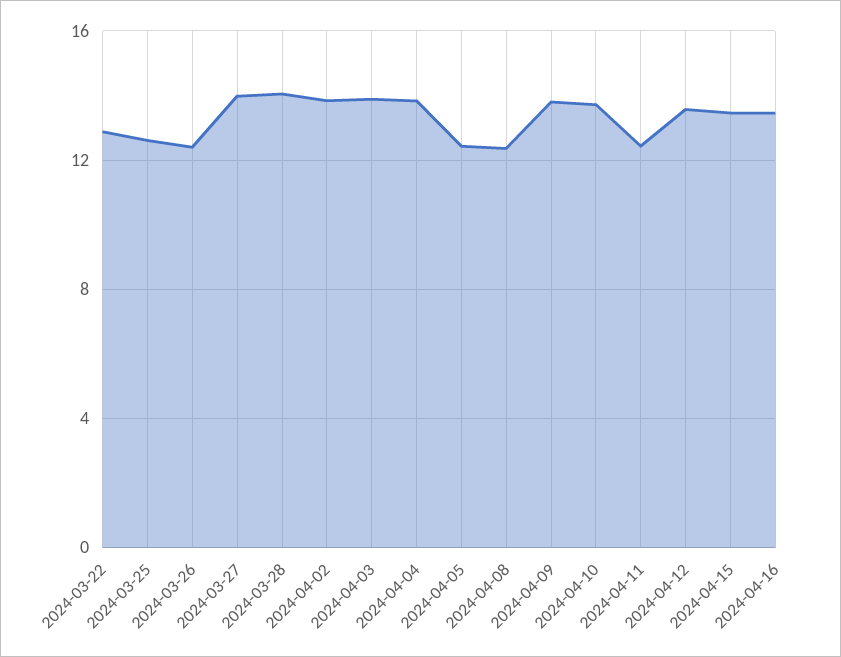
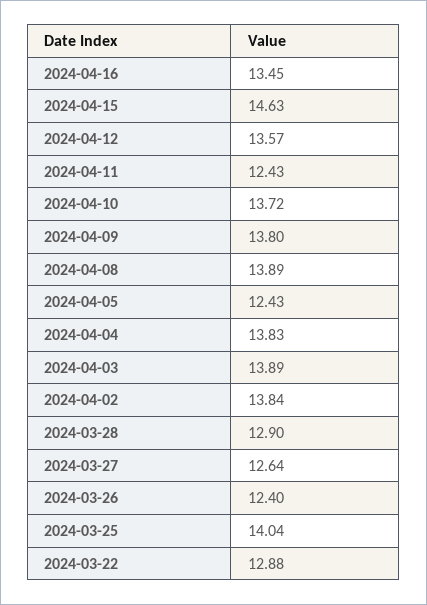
2024-03-25: 12.5 -> 14.04
2024-03-27: 14 -> 12.64
2024-03-28: 14 -> 12.9
2024-04-08: 12.5 -> 13.89
2024-04-15: 13.5 -> 14.63

